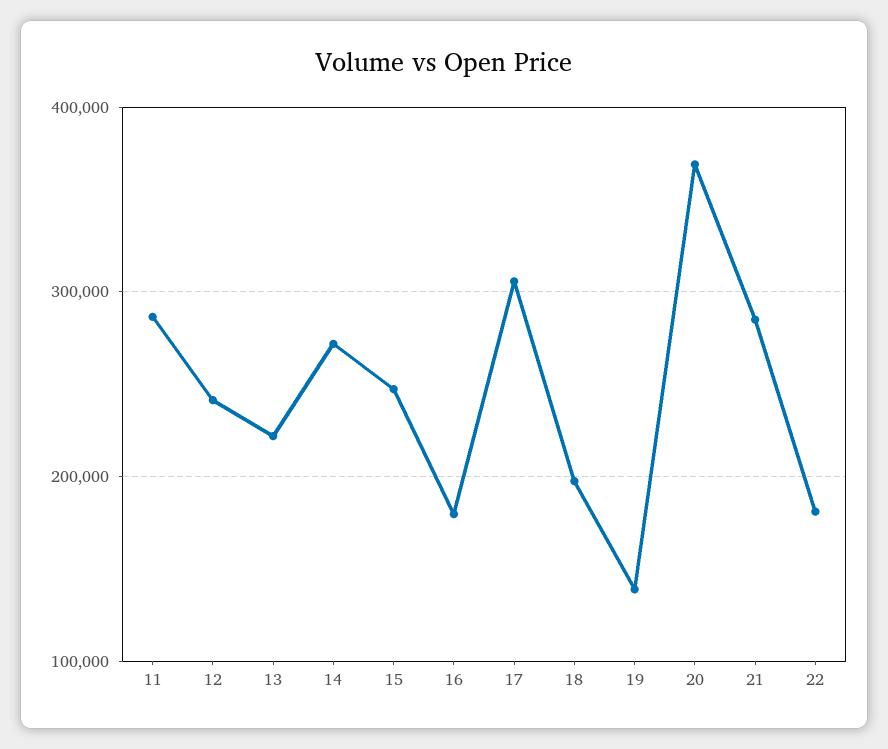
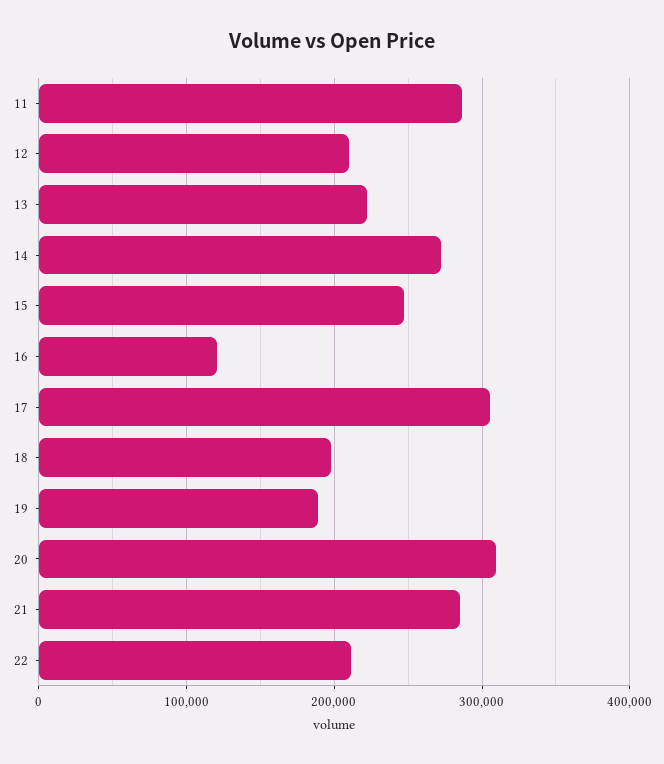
12: 240000 -> 210000
16: 180000 -> 120000
19: 140000 -> 190000
20: 370000 -> 310000
22: 180000 -> 210000

